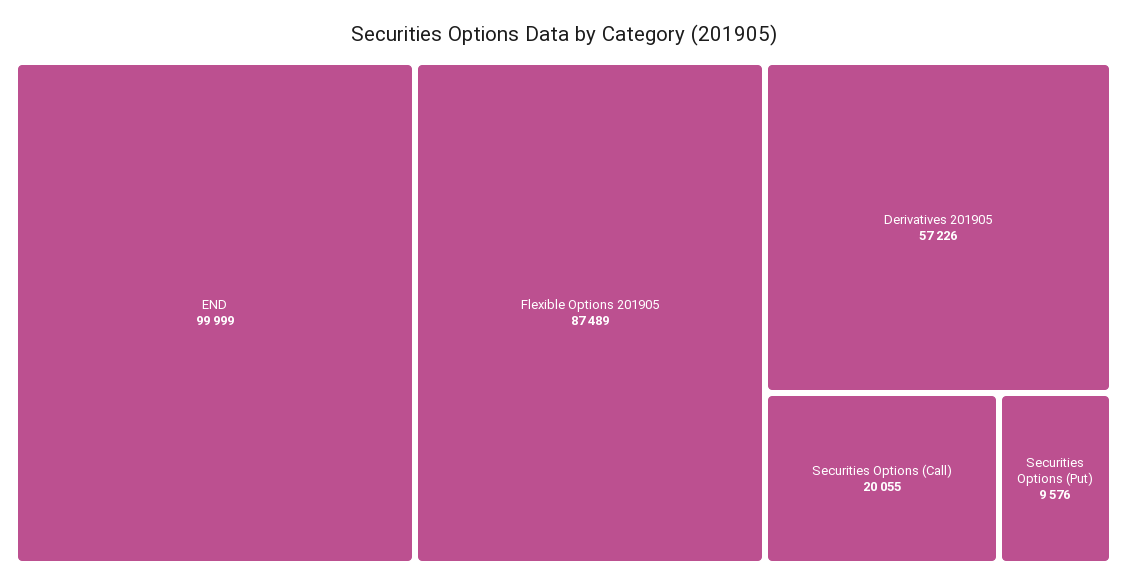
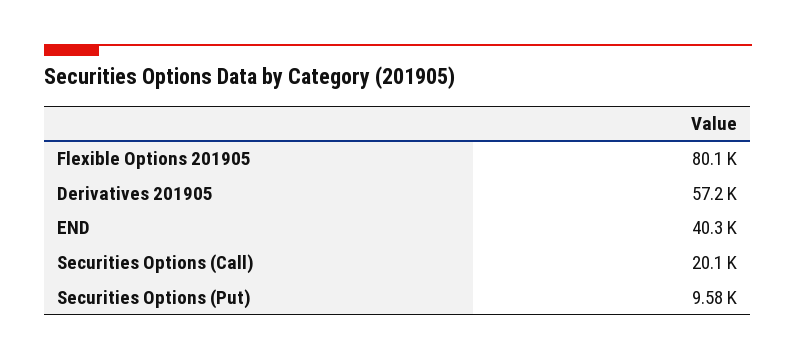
END: 99999 -> 40300
Flexible Options 201905: 87489 -> 80100

